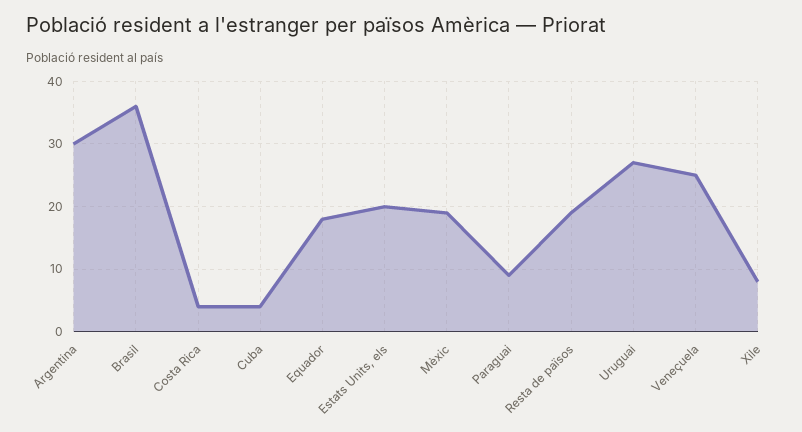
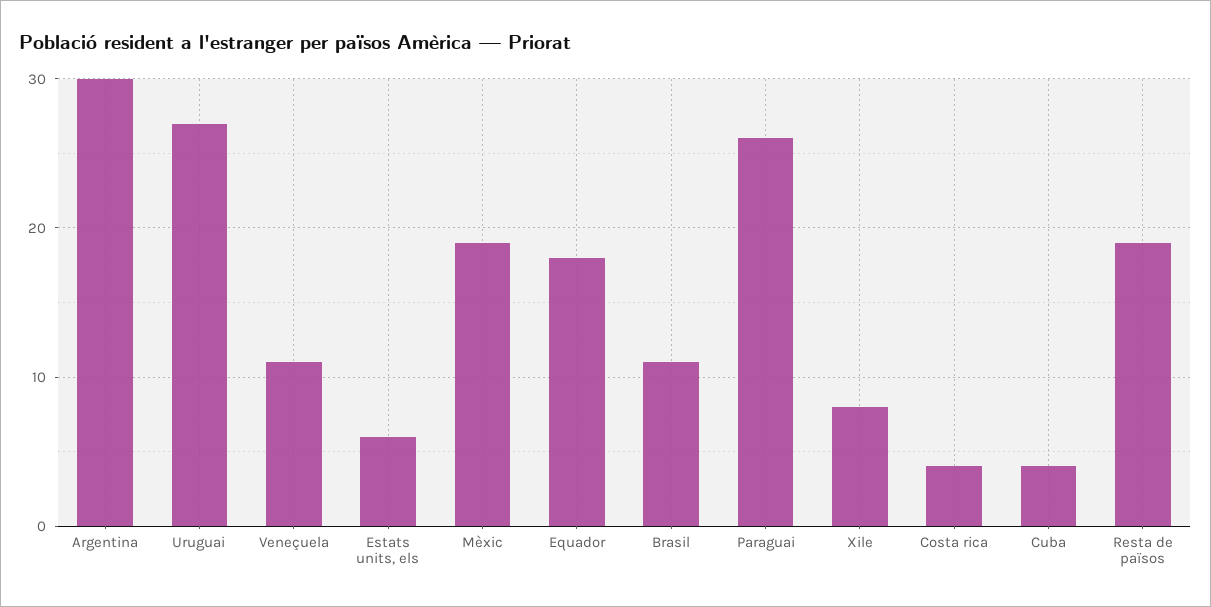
Brasil: 36 -> 11
Estats Units, els: 20 -> 6
Paraguai: 9 -> 26
Veneçuela: 25 -> 11

